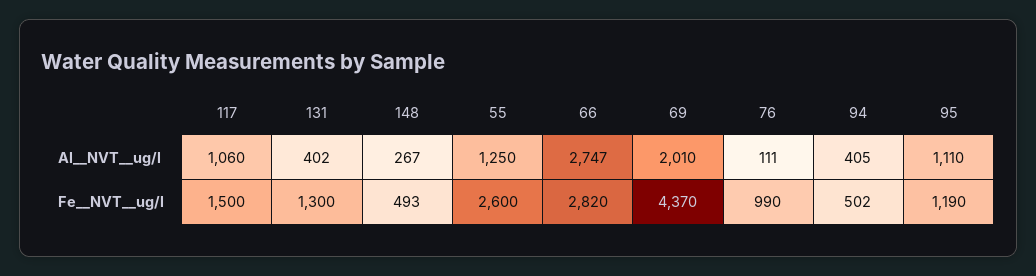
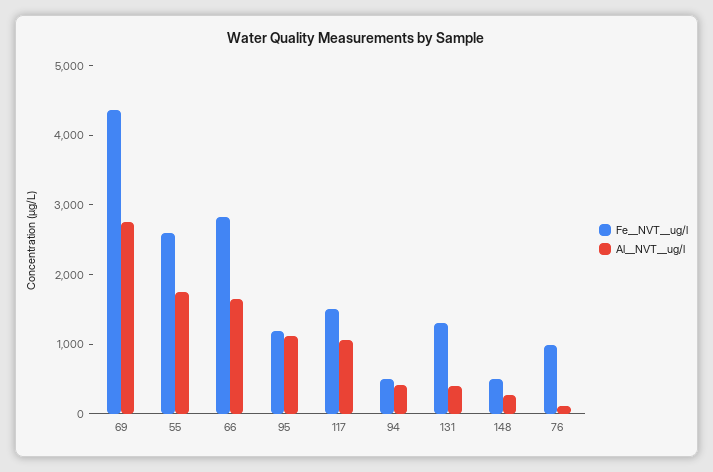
Al__NVT__ug/l, 55: 1250 -> 1800
Al__NVT__ug/l, 66: 2747 -> 1600
Al__NVT__ug/l, 69: 2010 -> 2800

